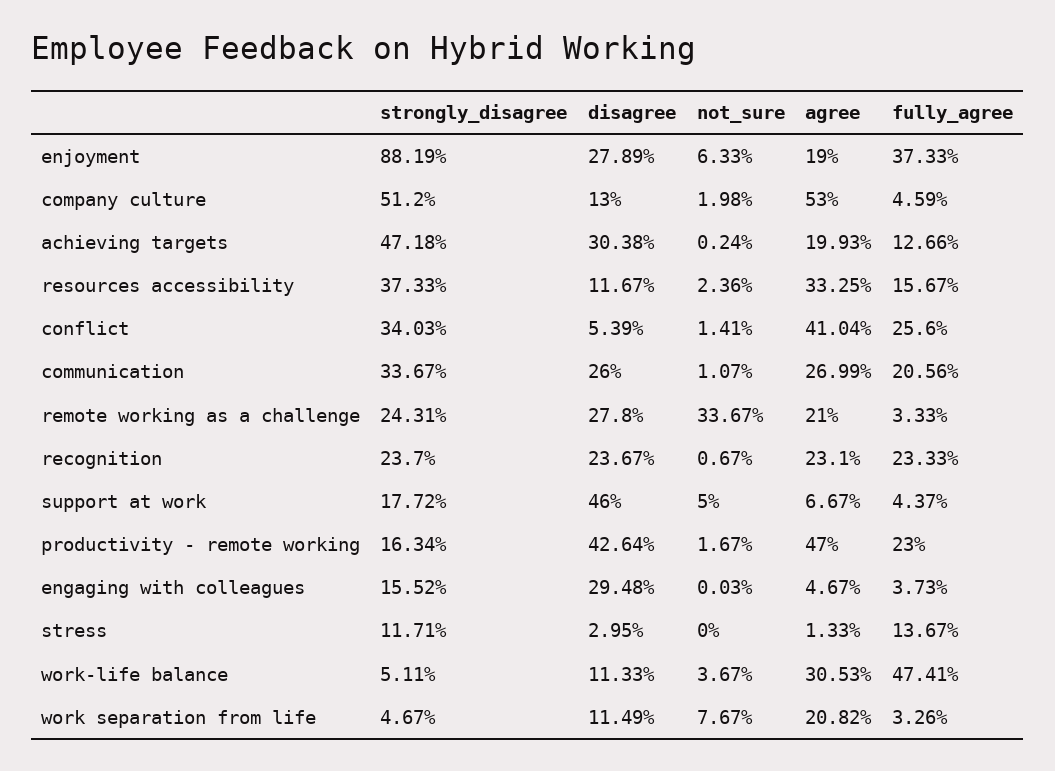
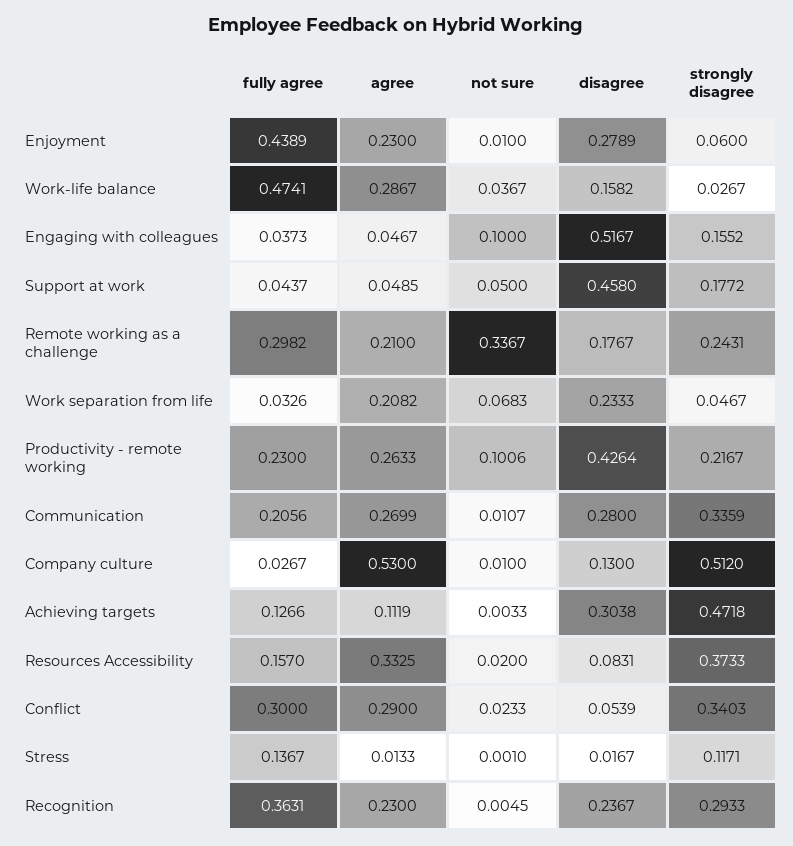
strongly_disagree, enjoyment: 0.8819 -> 0.06
not_sure, enjoyment: 0.0633 -> 0.01
agree, enjoyment: 0.19 -> 0.23
fully_agree, enjoyment: 0.3733 -> 0.4389
not_sure, company culture: 0.0198 -> 0.01
fully_agree, company culture: 0.0459 -> 0.0267
not_sure, achieving targets: 0.0024 -> 0.0033
agree, achieving targets: 0.1993 -> 0.1119
disagree, resources accessibility: 0.1167 -> 0.0831
not_sure, resources accessibility: 0.0236 -> 0.02
fully_agree, resources accessibility: 0.1567 -> 0.157
not_sure, conflict: 0.0141 -> 0.0233
agree, conflict: 0.4104 -> 0.29
fully_agree, conflict: 0.256 -> 0.3
strongly_disagree, communication: 0.3367 -> 0.3359
disagree, communication: 0.26 -> 0.28
disagree, remote working as a challenge: 0.278 -> 0.1767
fully_agree, remote working as a challenge: 0.0333 -> 0.2982
strongly_disagree, recognition: 0.237 -> 0.2933
not_sure, recognition: 0.0067 -> 0.0045
agree, recognition: 0.231 -> 0.23
fully_agree, recognition: 0.2333 -> 0.3631
disagree, support at work: 0.46 -> 0.458
agree, support at work: 0.0667 -> 0.0485
strongly_disagree, productivity - remote working: 0.1634 -> 0.2167
not_sure, productivity - remote working: 0.0167 -> 0.1006
agree, productivity - remote working: 0.47 -> 0.2633
disagree, engaging with colleagues: 0.2948 -> 0.5167
not_sure, engaging with colleagues: 0.0003 -> 0.1
disagree, stress: 0.0295 -> 0.0167
not_sure, stress: 0 -> 0.001
strongly_disagree, work-life balance: 0.0511 -> 0.0267
disagree, work-life balance: 0.1133 -> 0.1582
agree, work-life balance: 0.3053 -> 0.2867
disagree, work separation from life: 0.1149 -> 0.2333
not_sure, work separation from life: 0.0767 -> 0.0683

